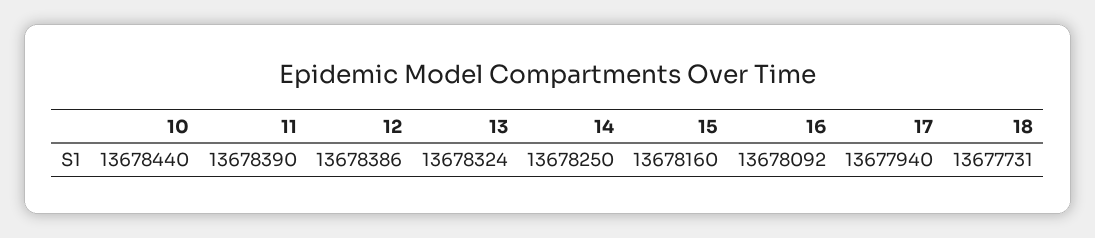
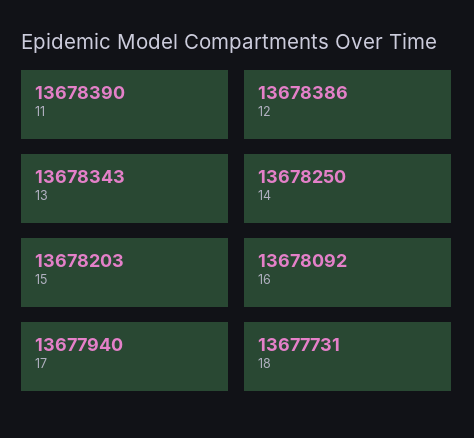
10: 13678440 -> none
13: 13678324 -> 13678343
15: 13678160 -> 13678203

